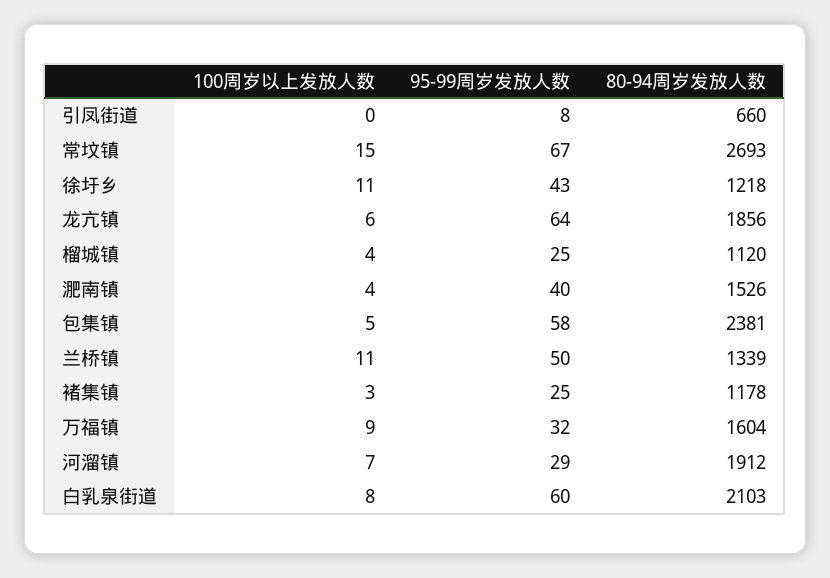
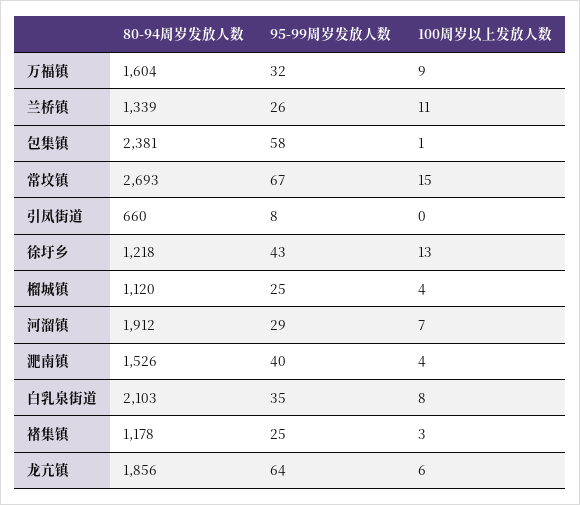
100周岁以上发放人数, 徐圩乡: 11 -> 13
100周岁以上发放人数, 包集镇: 5 -> 1
95-99周岁发放人数, 兰桥镇: 50 -> 26
95-99周岁发放人数, 白乳泉街道: 60 -> 35

